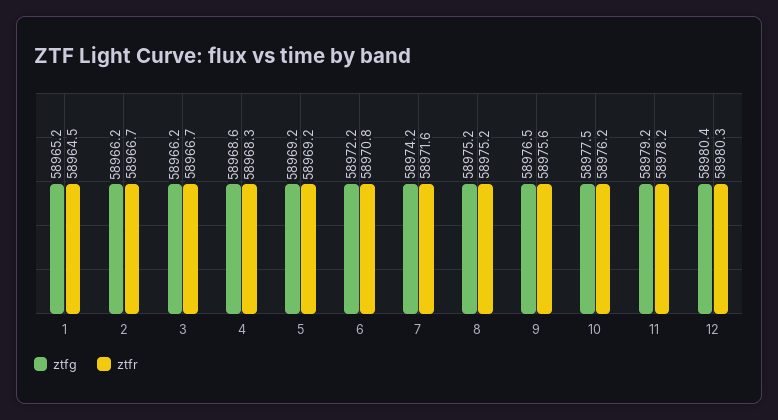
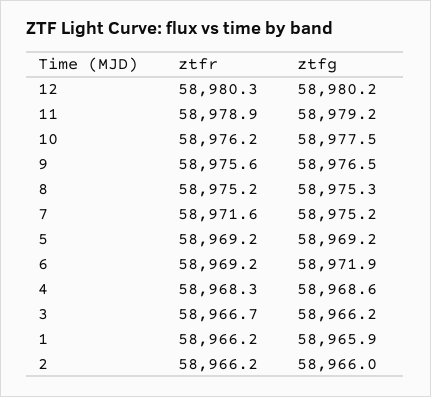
ztfg, 1: 58965.2 -> 58965.9
ztfr, 1: 58964.5 -> 58966.2
ztfg, 2: 58966.2 -> 58966
ztfr, 2: 58966.7 -> 58966.2
ztfg, 6: 58972.2 -> 58971.9
ztfr, 6: 58970.8 -> 58969.2
ztfg, 7: 58974.2 -> 58975.2
ztfg, 8: 58975.2 -> 58975.3
ztfr, 11: 58978.2 -> 58978.9
ztfg, 12: 58980.4 -> 58980.2

